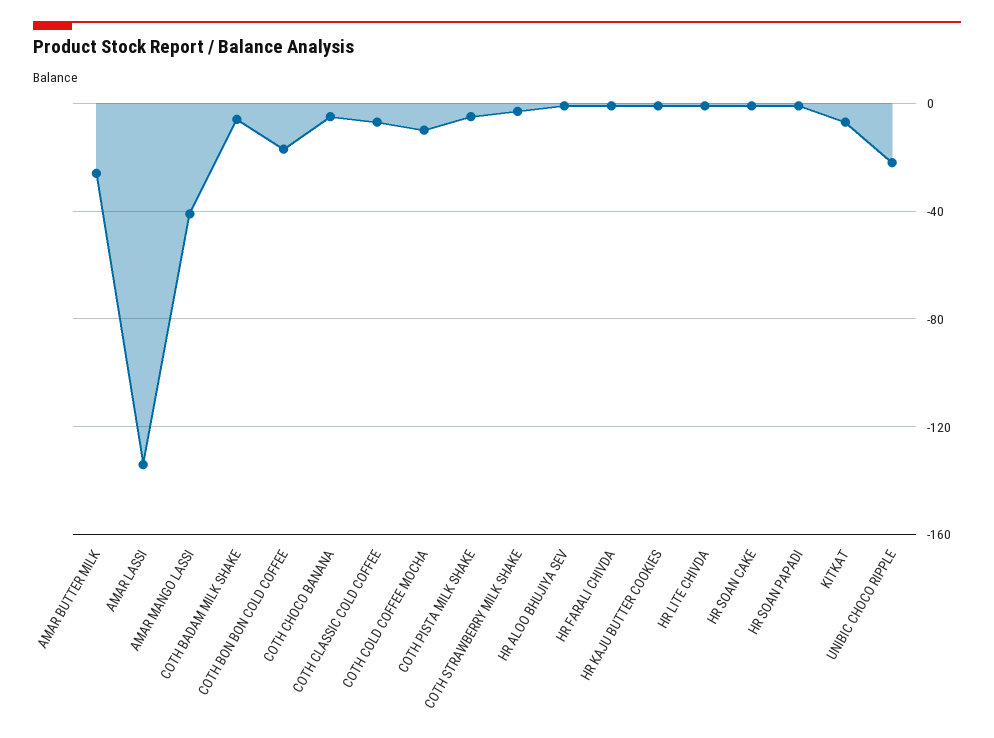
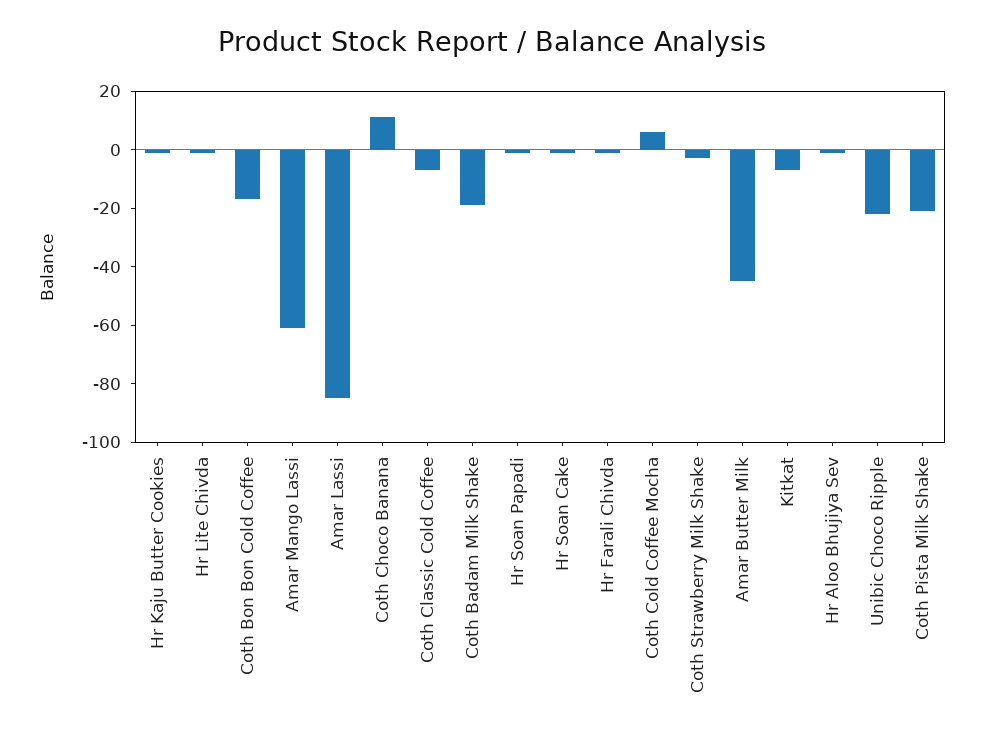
AMAR BUTTER MILK: -25 -> -45
AMAR LASSI: -135 -> -85
AMAR MANGO LASSI: -40 -> -60
COTH BADAM MILK SHAKE: -5 -> -20
COTH CHOCO BANANA: -5 -> 10
COTH COLD COFFEE MOCHA: -10 -> 5
COTH PISTA MILK SHAKE: -5 -> -20

